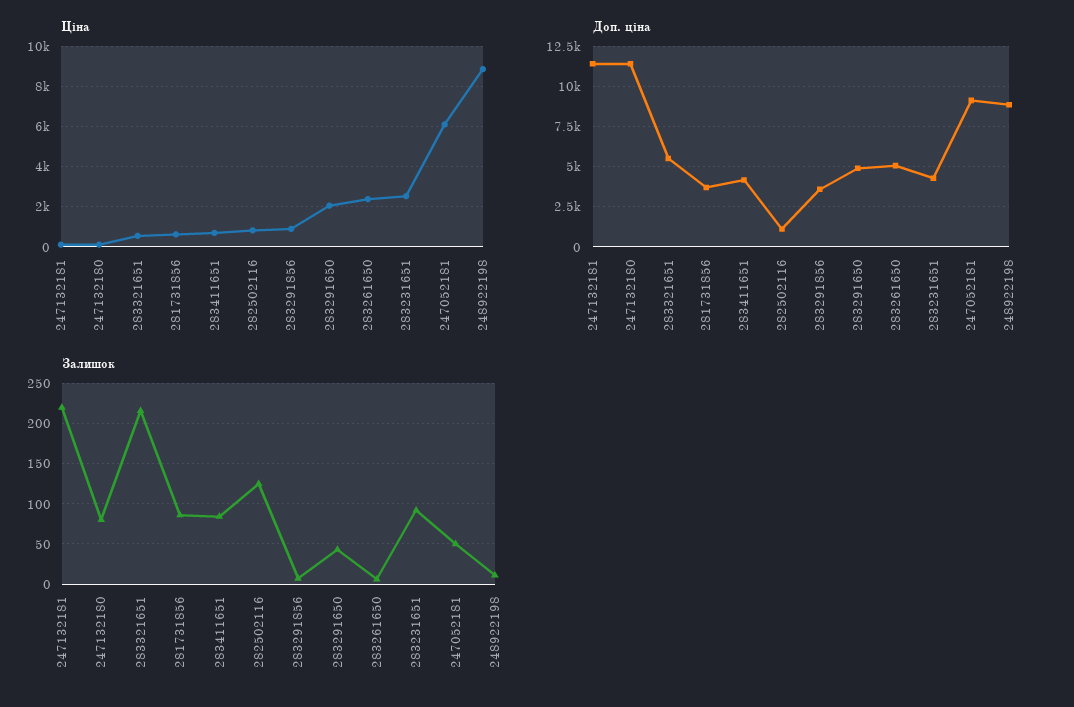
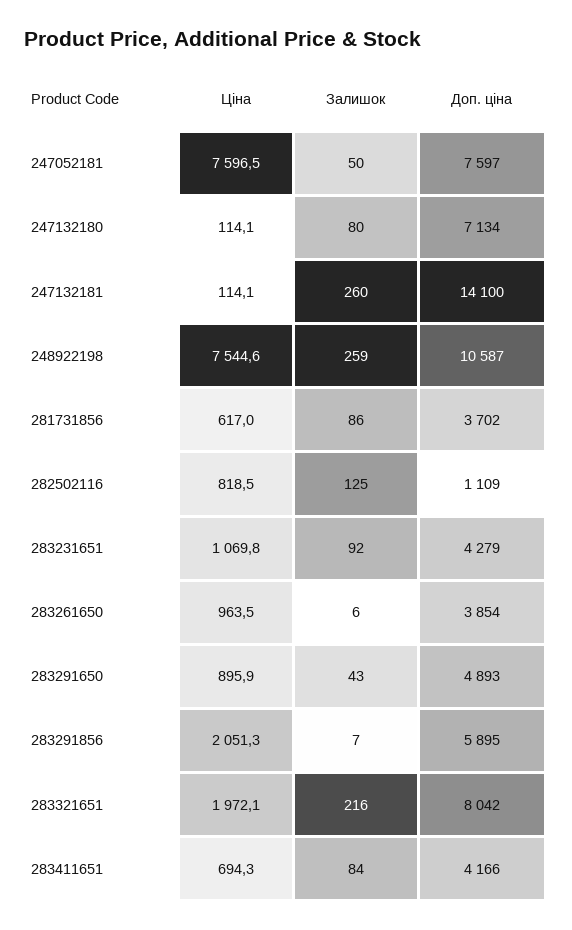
Ціна, 283321651: 500 -> 1972.1
Ціна, 283291856: 1000 -> 2051.3
Ціна, 283291650: 2000 -> 895.9
Ціна, 283261650: 2500 -> 963.5
Ціна, 283231651: 2500 -> 1069.8
Ціна, 247052181: 6000 -> 7596.5
Ціна, 248922198: 9000 -> 7544.6
Доп. ціна, 247132181: 11500 -> 14100
Доп. ціна, 247132180: 11500 -> 7134
Доп. ціна, 283321651: 5500 -> 8042
Доп. ціна, 283291856: 3500 -> 5895
Доп. ціна, 283261650: 5000 -> 3854
Доп. ціна, 247052181: 9000 -> 7597
Доп. ціна, 248922198: 9000 -> 10587
Залишок, 247132181: 220 -> 260
Залишок, 248922198: 10 -> 259

